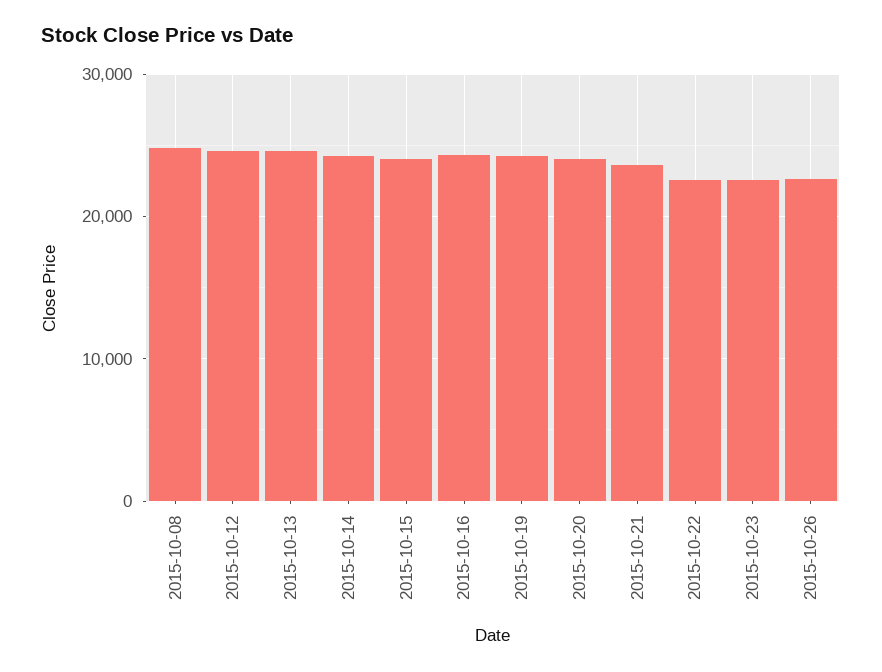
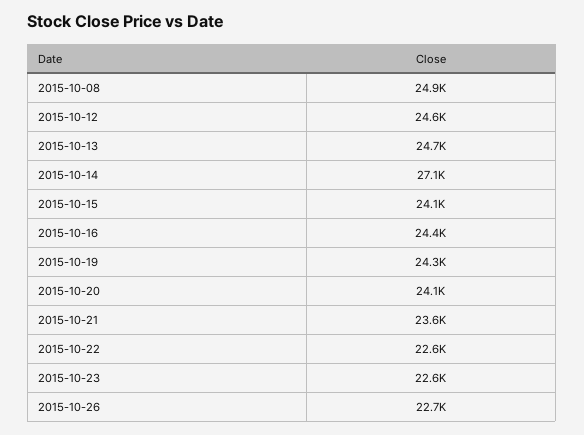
2015-10-14: 24000 -> 27100

